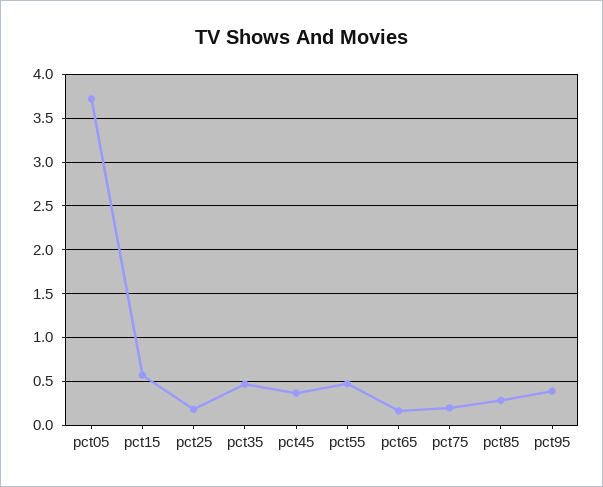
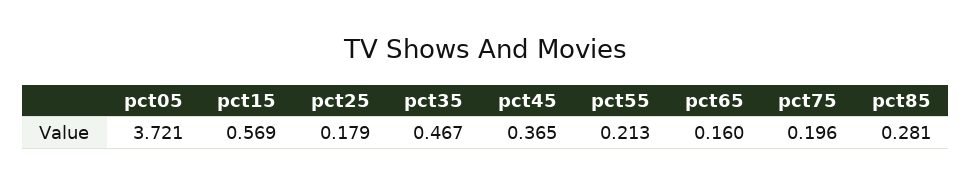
pct55: 0.5 -> 0.213
pct95: 0.4 -> none

